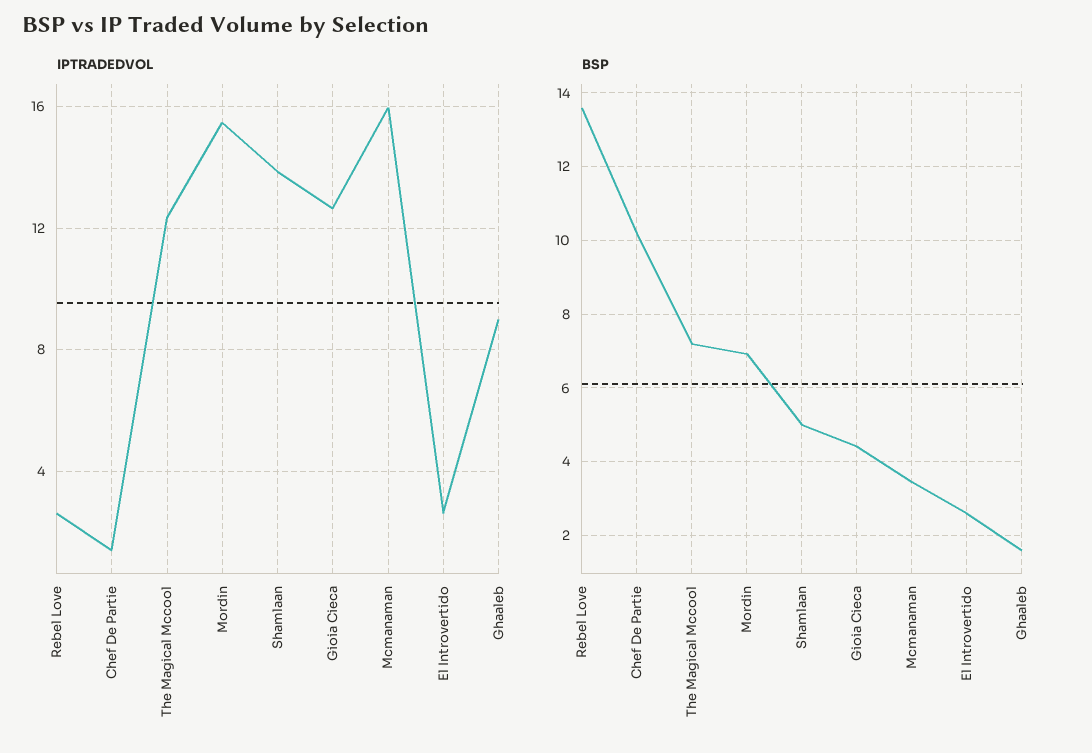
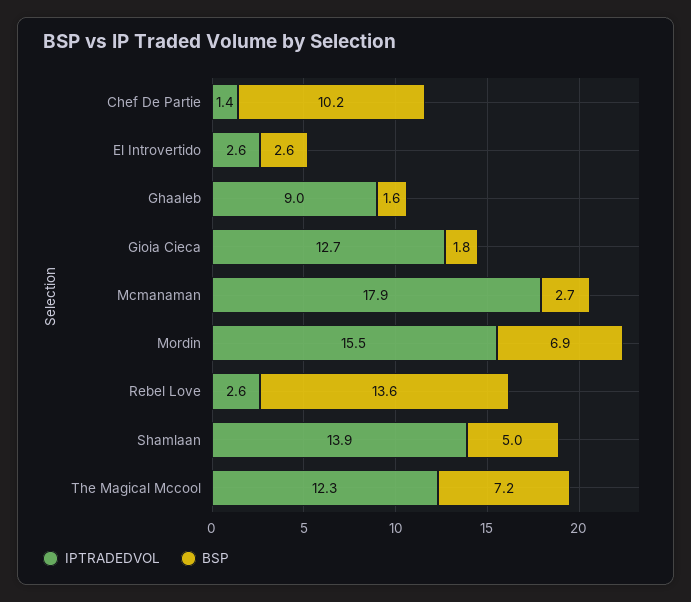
IPTRADEDVOL, Mcmanaman: 16 -> 17.9
BSP, Gioia Cieca: 4.4 -> 1.8
BSP, Mcmanaman: 3.4 -> 2.7

